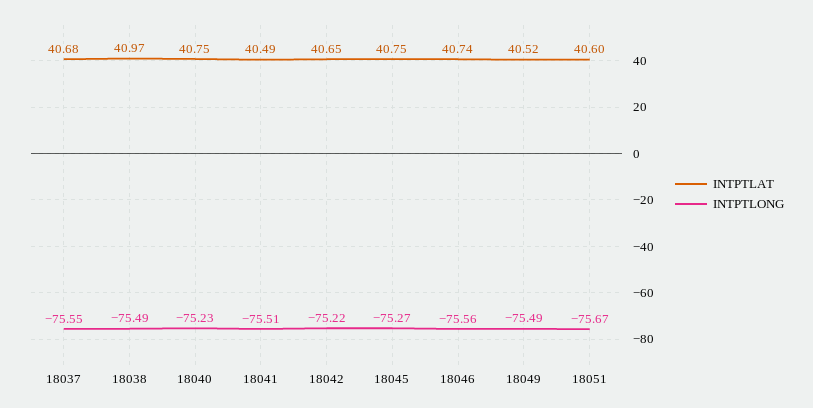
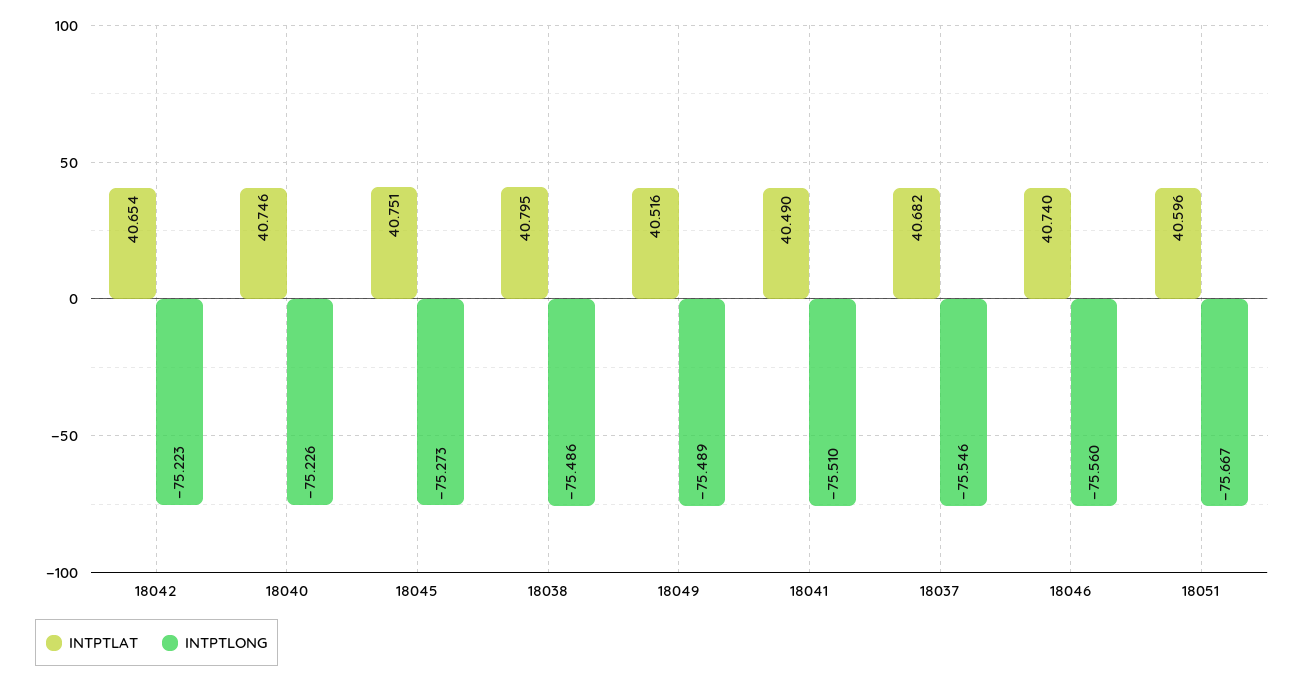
INTPTLAT, 18038: 40.97 -> 40.795

